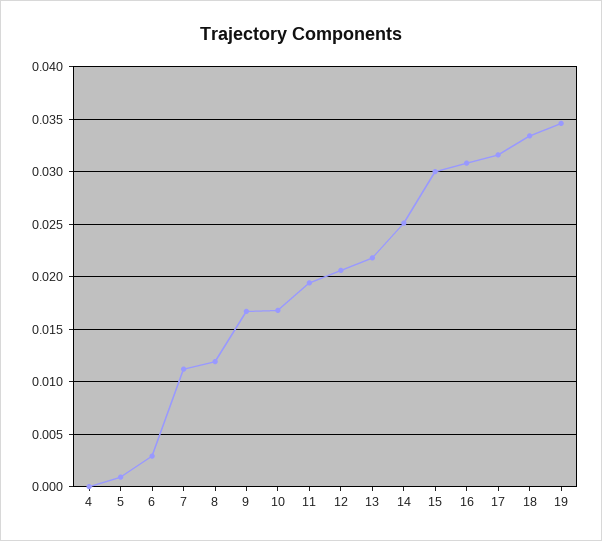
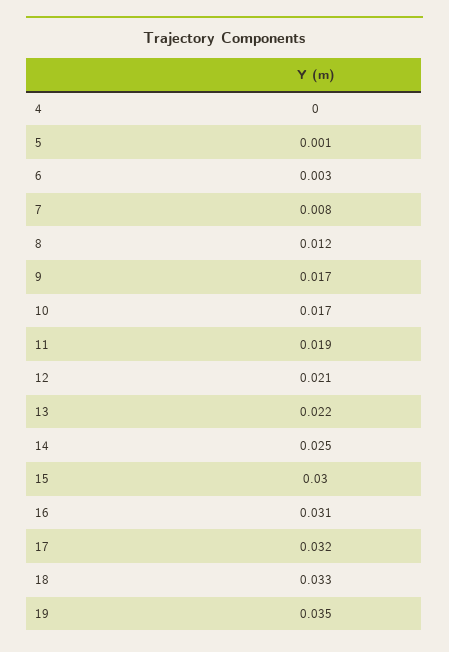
7: 0.011 -> 0.008

